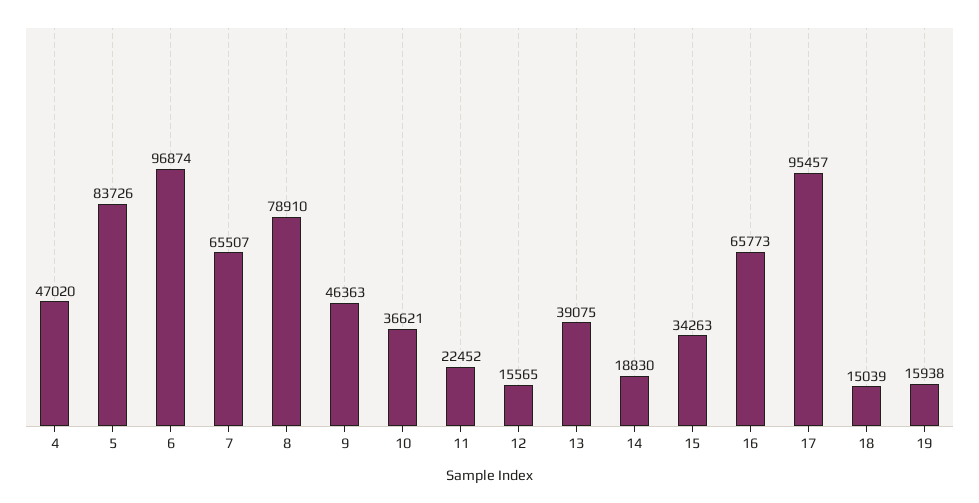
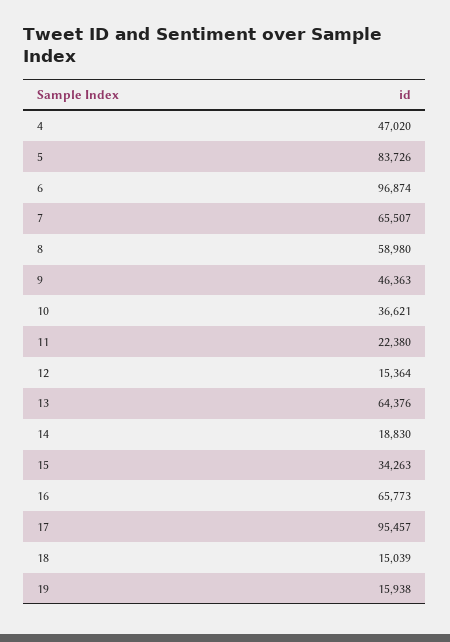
8: 78910 -> 58980
11: 22452 -> 22380
12: 15565 -> 15364
13: 39075 -> 64376

